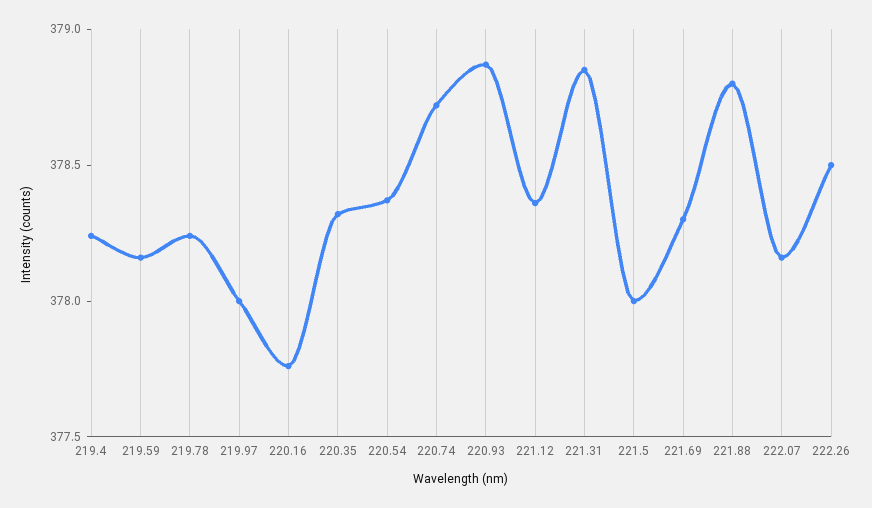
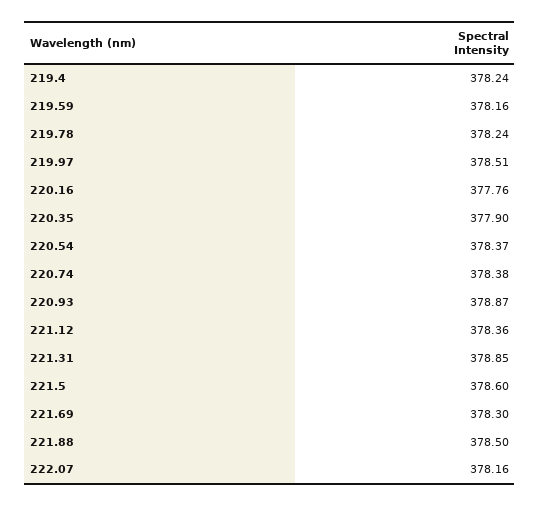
219.97: 378 -> 378.51
220.35: 378.3 -> 377.9
220.74: 378.7 -> 378.38
221.5: 378 -> 378.6
221.88: 378.8 -> 378.5
222.26: 378.5 -> none

